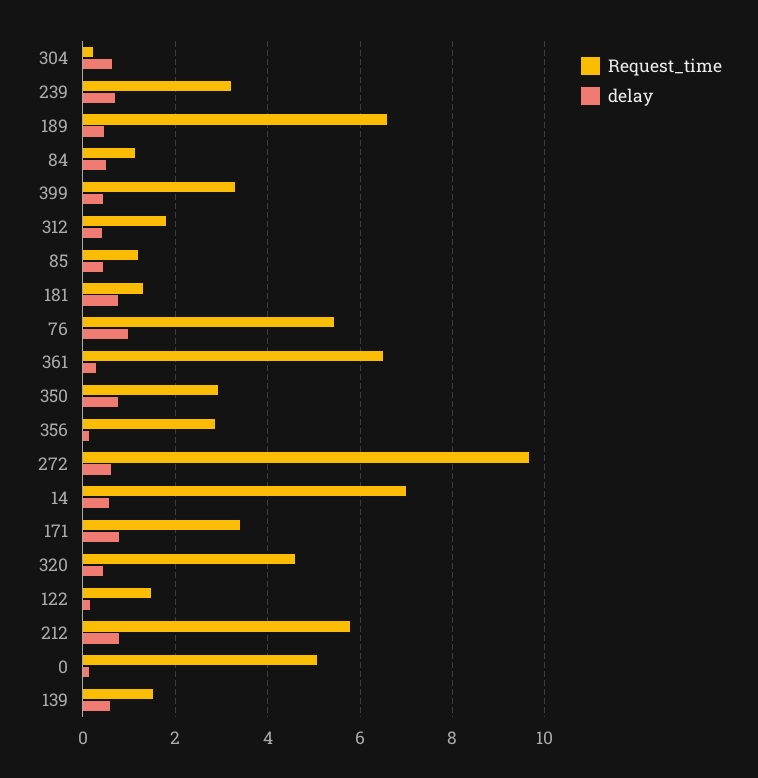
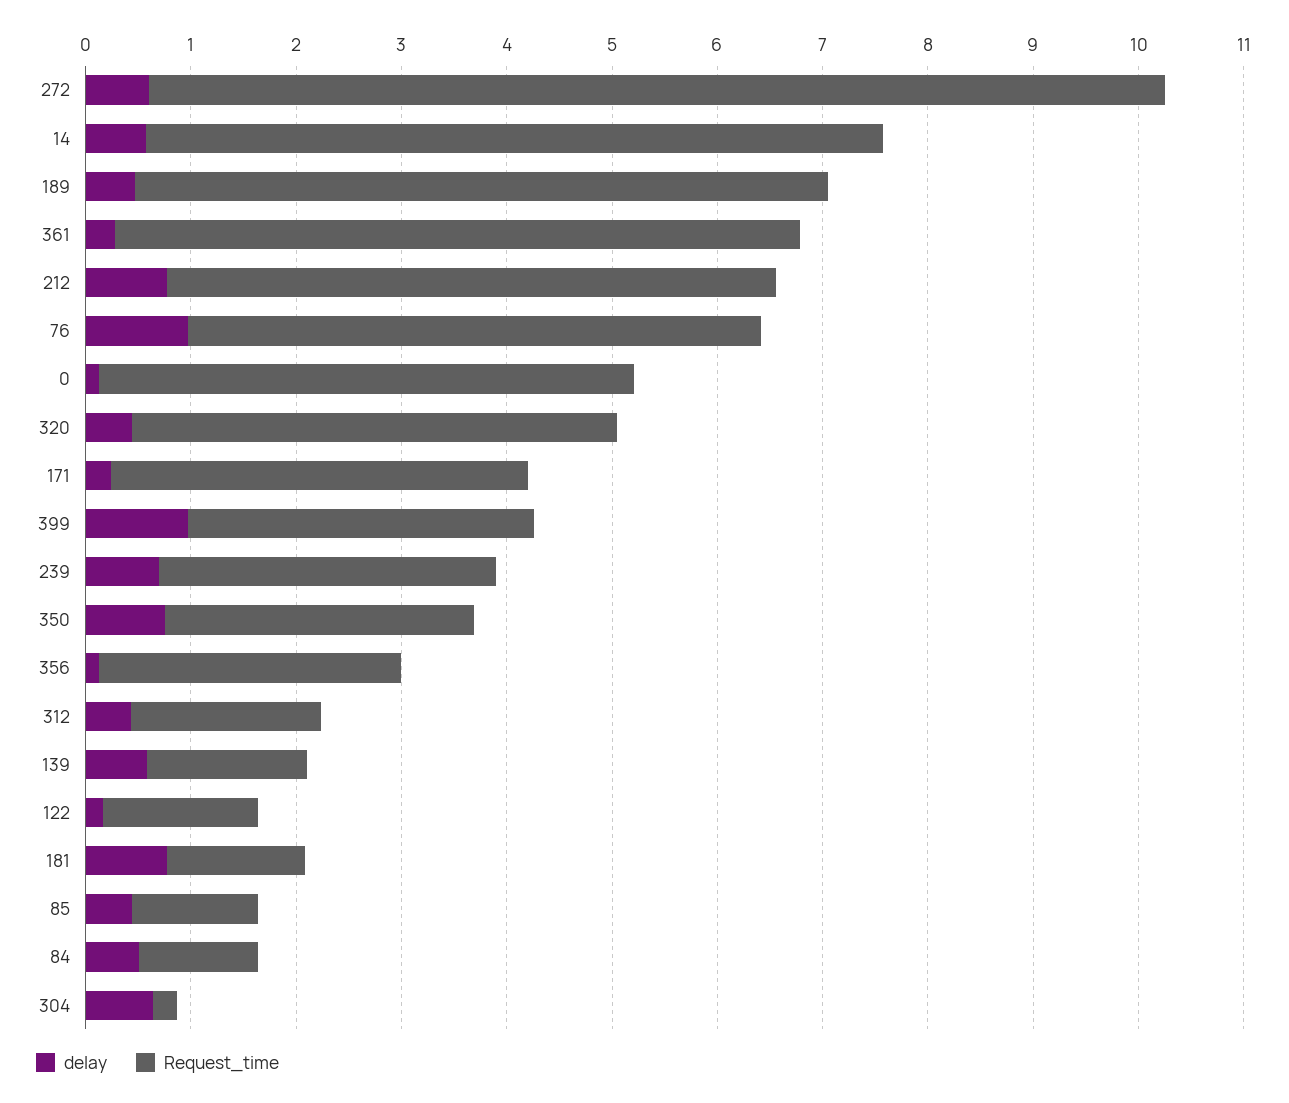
delay, 399: 0.4 -> 1
Request_time, 171: 3.4 -> 4
delay, 171: 0.8 -> 0.2

